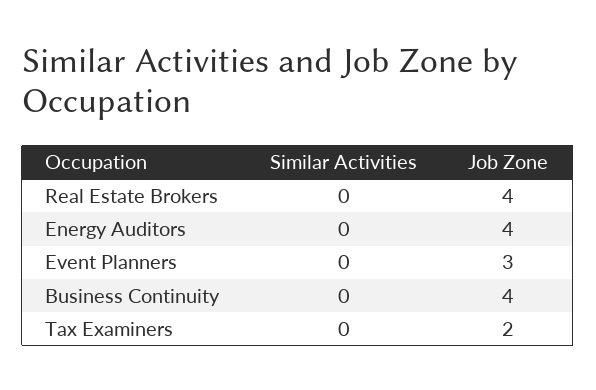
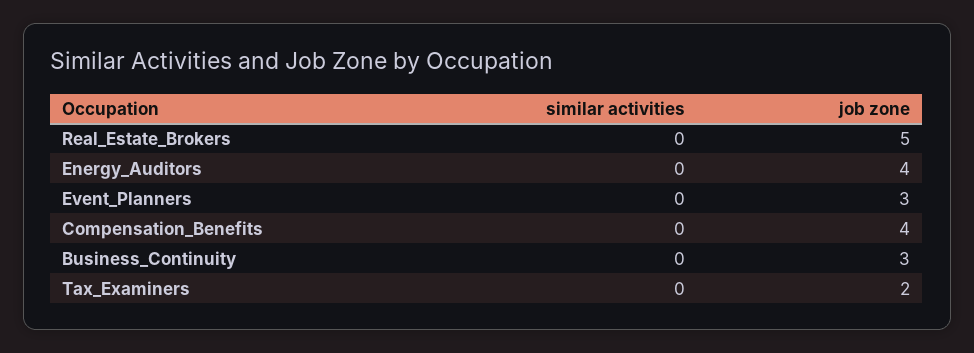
Job Zone, Real Estate Brokers: 4 -> 5
Job Zone, Business Continuity: 4 -> 3
Similar Activities, Compensation_Benefits: none -> 0
Job Zone, Compensation_Benefits: none -> 4

